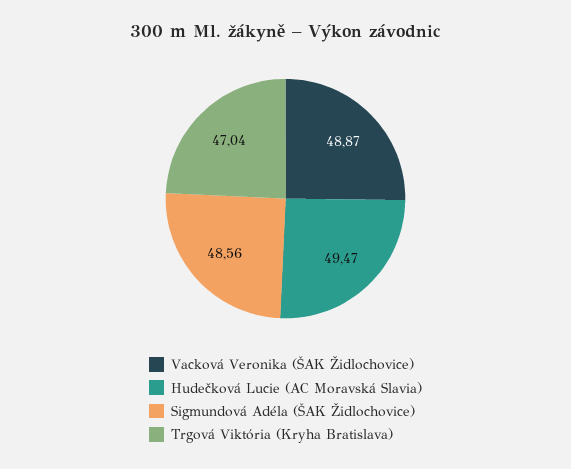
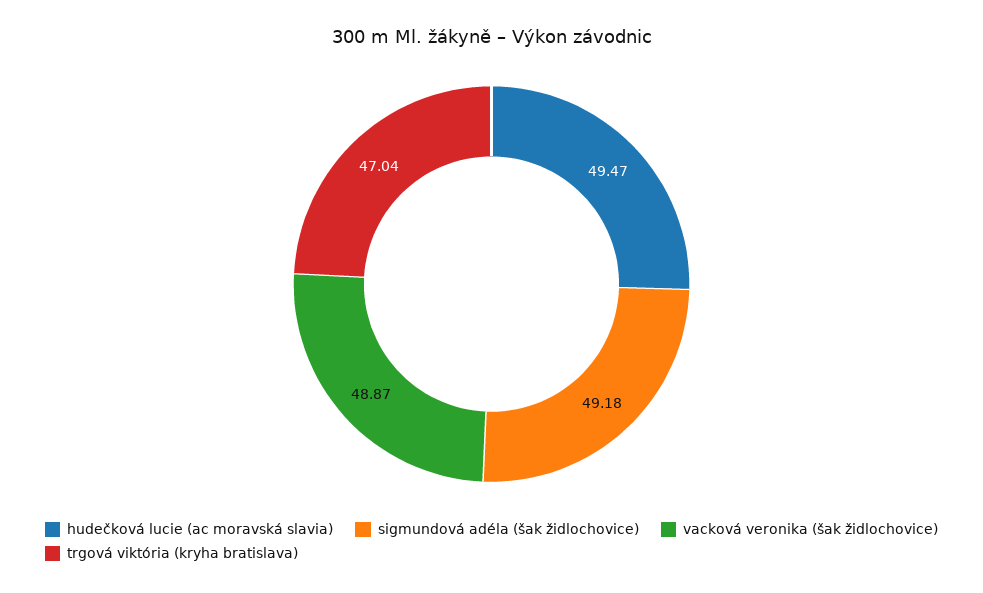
Sigmundová Adéla (ŠAK Židlochovice): 48.56 -> 49.18

